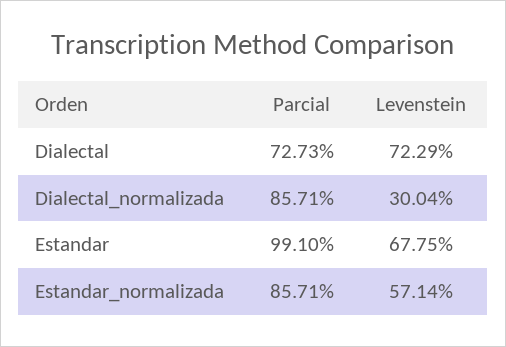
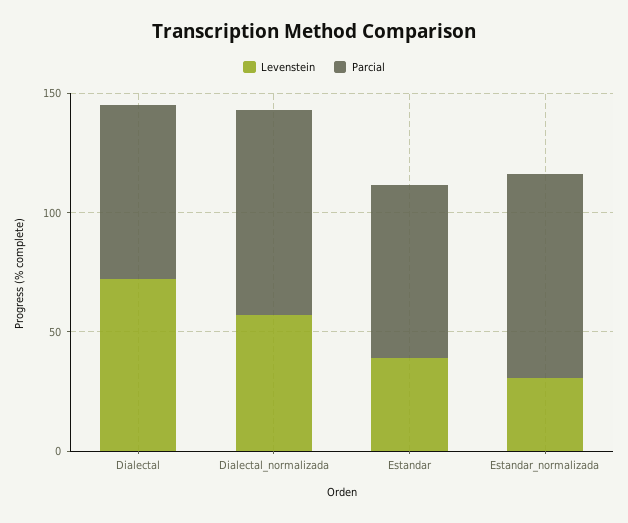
Levenstein, Dialectal_normalizada: 30.04 -> 60
Parcial, Estandar: 99.1 -> 70
Levenstein, Estandar: 67.75 -> 40
Levenstein, Estandar_normalizada: 57.14 -> 30

